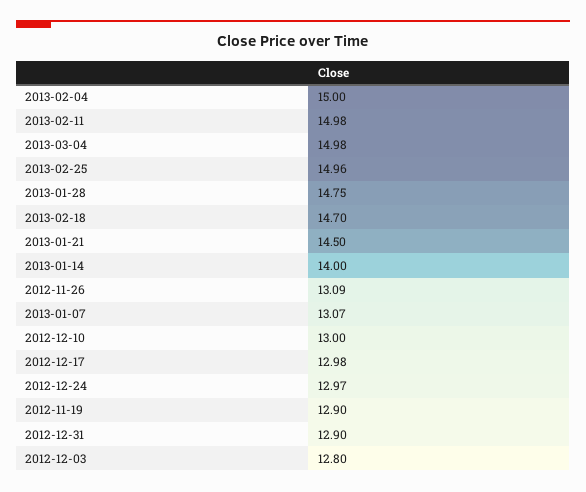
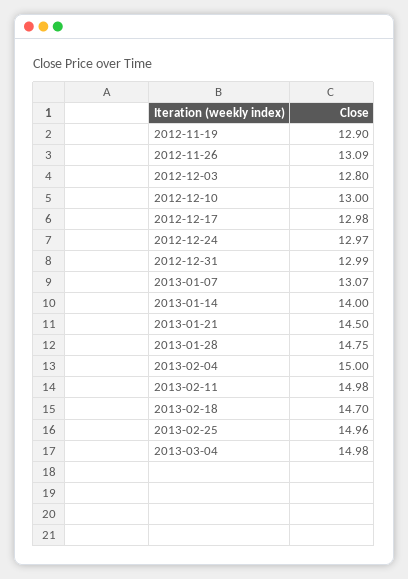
2012-12-31: 12.9 -> 12.99

